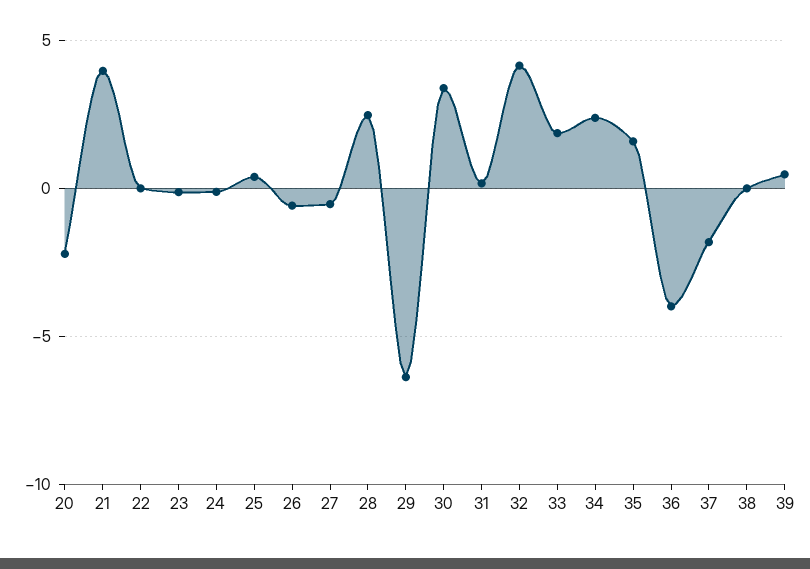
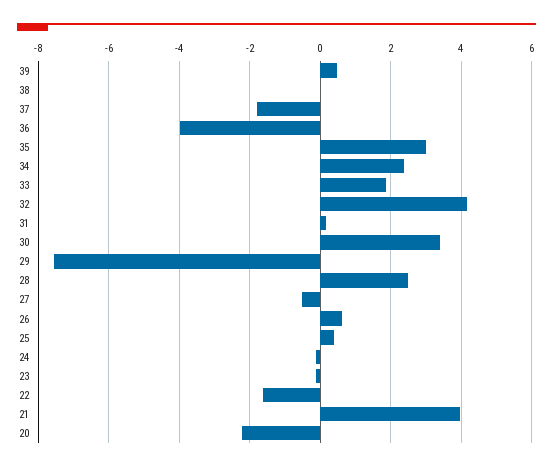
22: 0 -> -1.6
26: -0.5 -> 0.6
29: -6.5 -> -7.6
35: 1.5 -> 3

